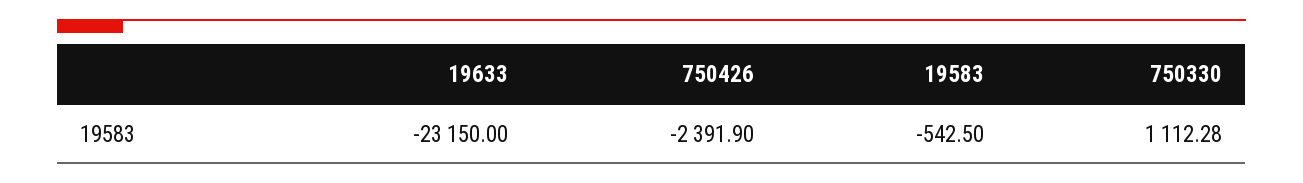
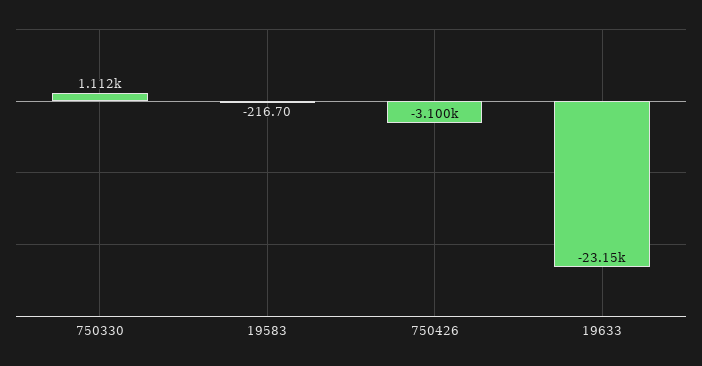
750426: -2391.9 -> -3100
19583: -542.5 -> -216.7

